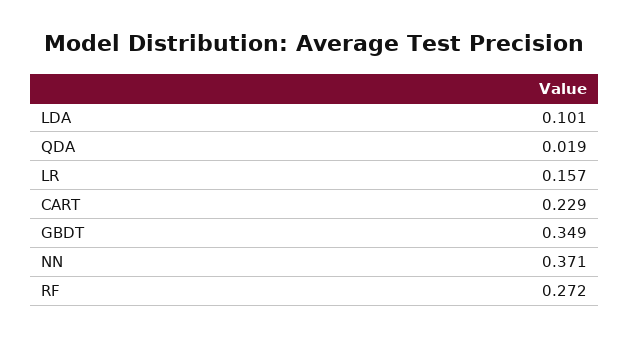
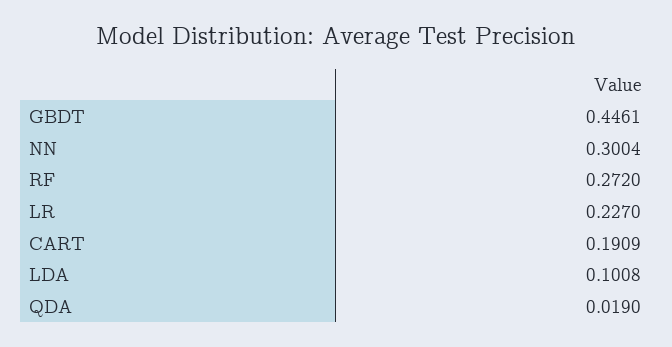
LR: 0.157 -> 0.227
CART: 0.229 -> 0.1909
GBDT: 0.349 -> 0.4461
NN: 0.371 -> 0.3004

